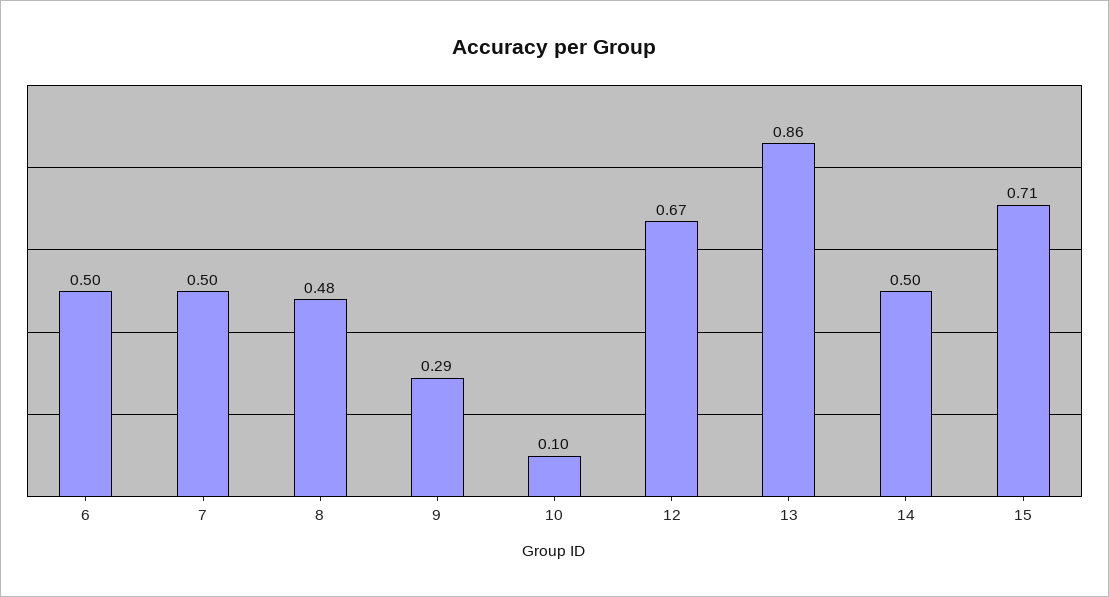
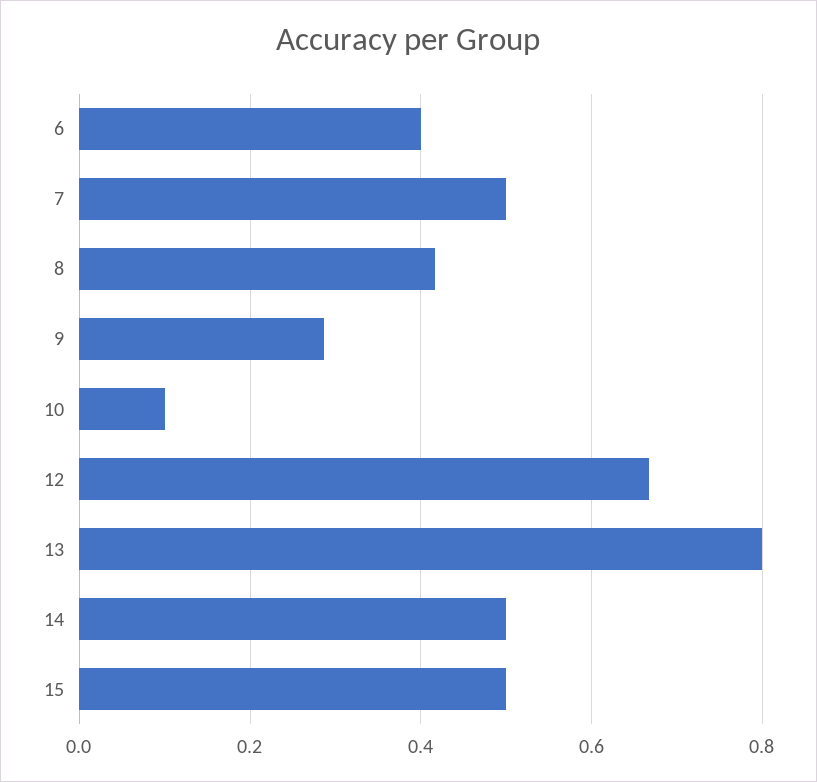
6: 0.5 -> 0.4
8: 0.48 -> 0.42
13: 0.86 -> 0.8
15: 0.71 -> 0.5

